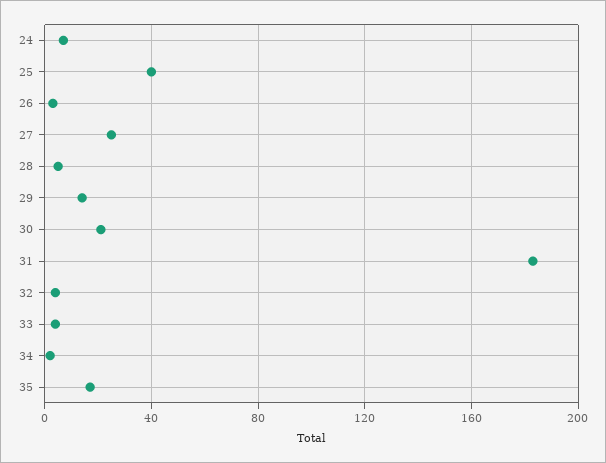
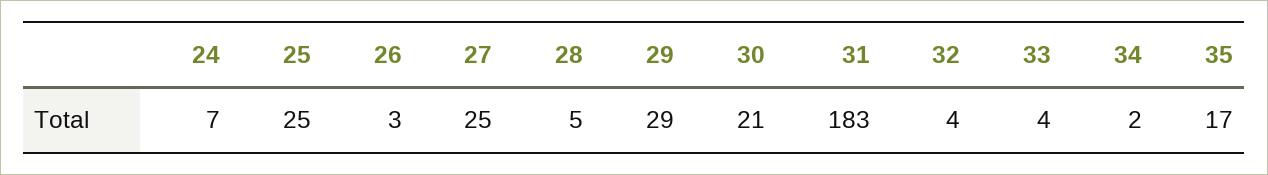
25: 40 -> 25
29: 15 -> 29

